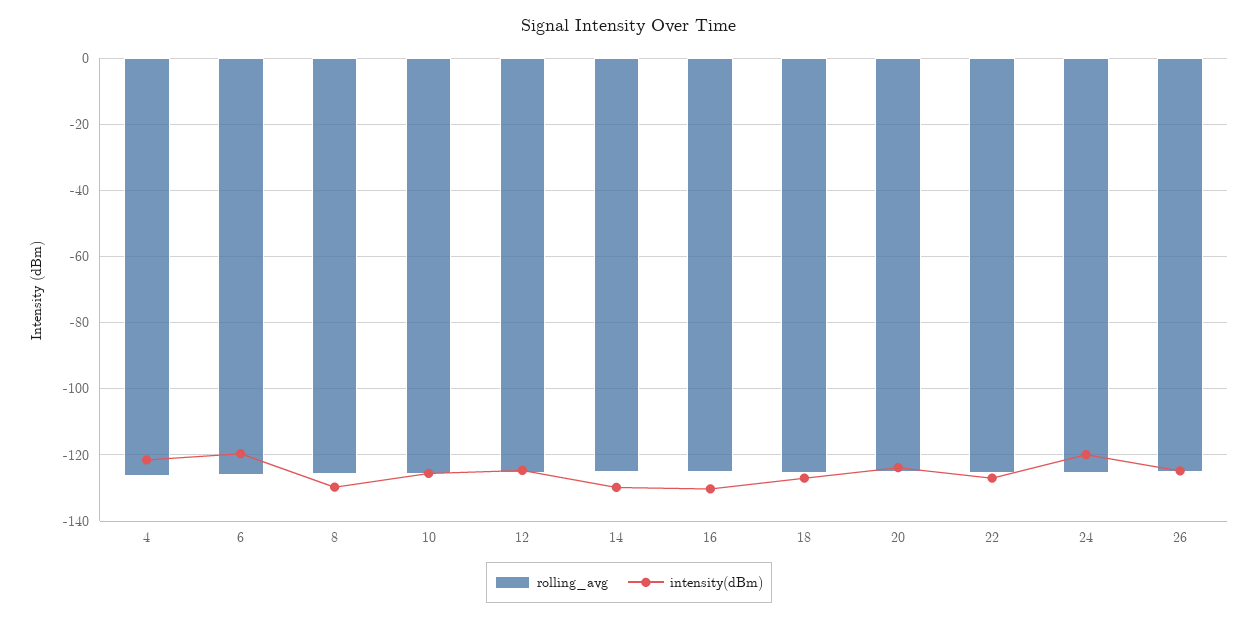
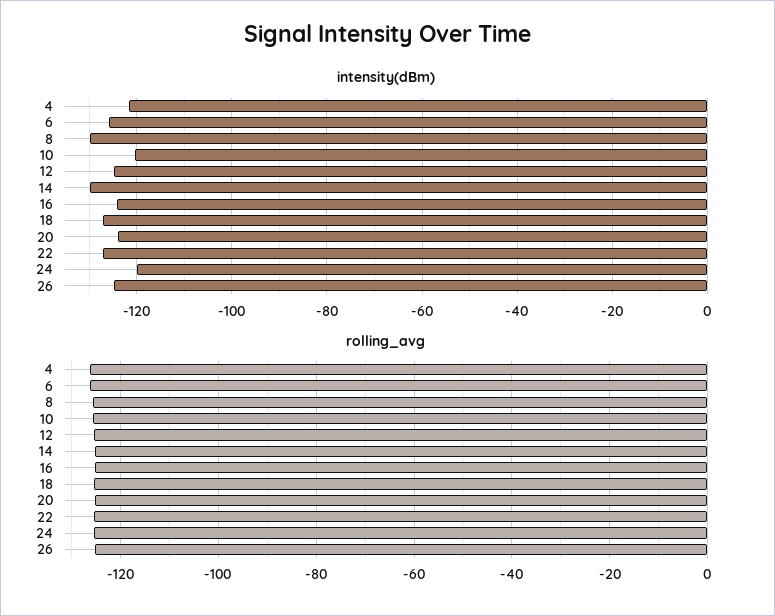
intensity(dBm), 6: -120 -> -126
intensity(dBm), 10: -126 -> -120
intensity(dBm), 16: -130 -> -124

